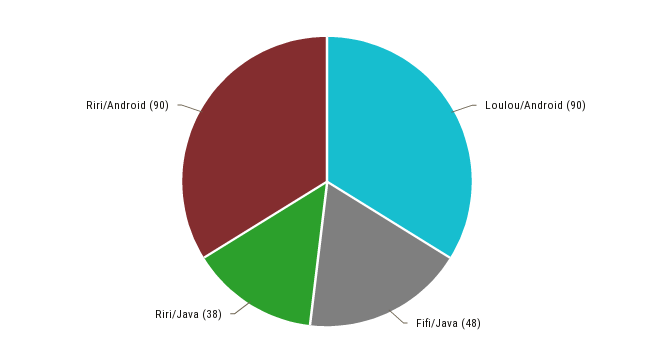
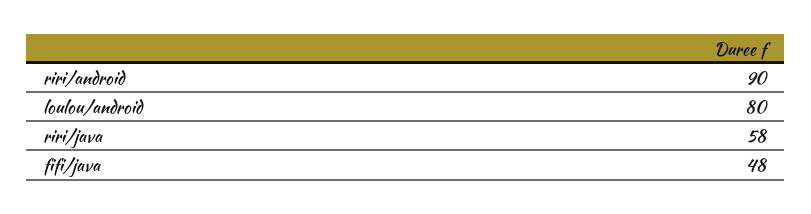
Loulou/Android: 90 -> 80
Riri/Java: 38 -> 58

